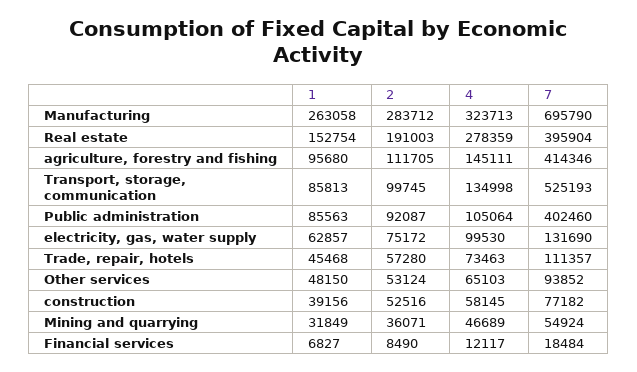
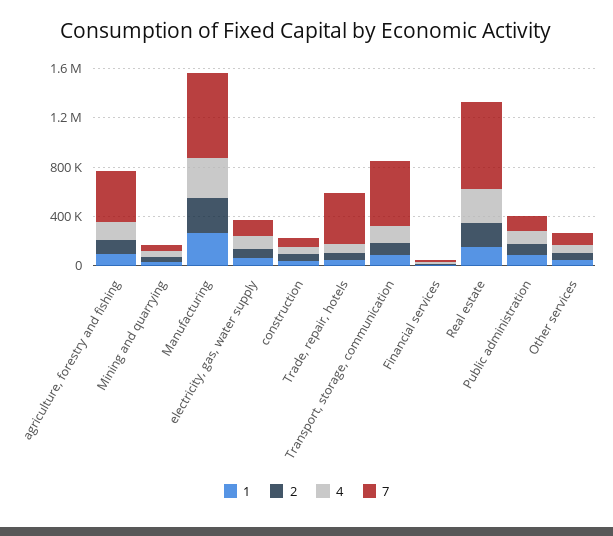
7, Real estate: 395904 -> 700000
7, Public administration: 402460 -> 100000
7, Trade, repair, hotels: 111357 -> 400000

